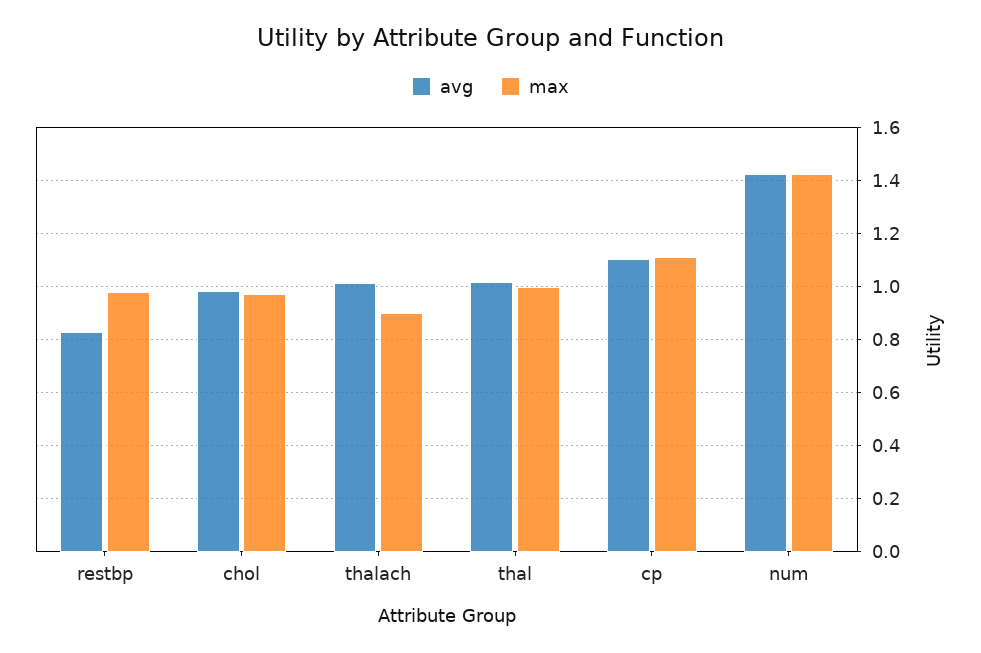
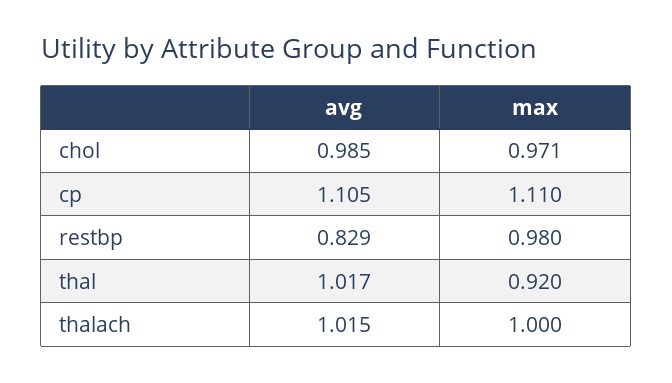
max, thalach: 0.9 -> 1
max, thal: 1 -> 0.92
avg, num: 1.425 -> none
max, num: 1.425 -> none

